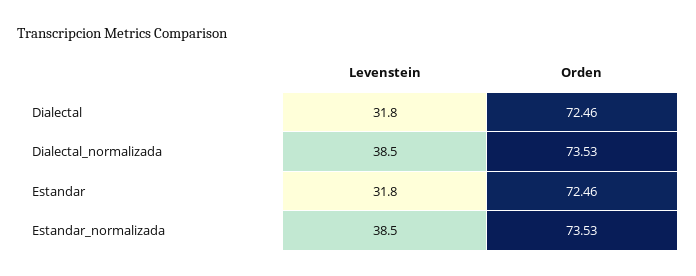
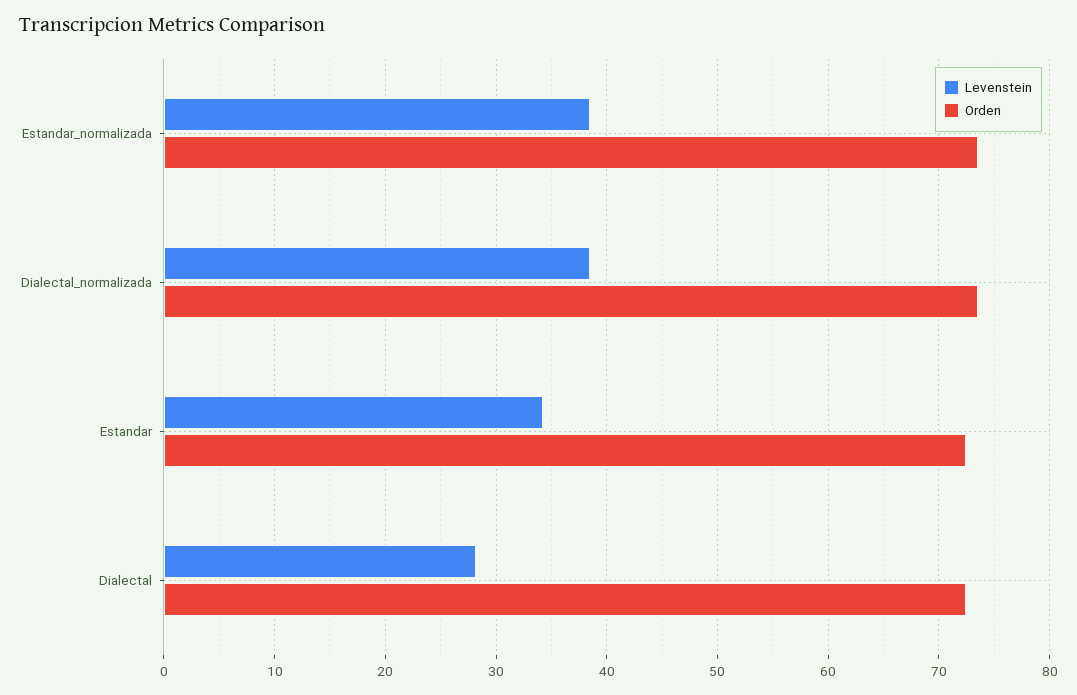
Levenstein, Dialectal: 31.8 -> 28
Levenstein, Estandar: 31.8 -> 34

